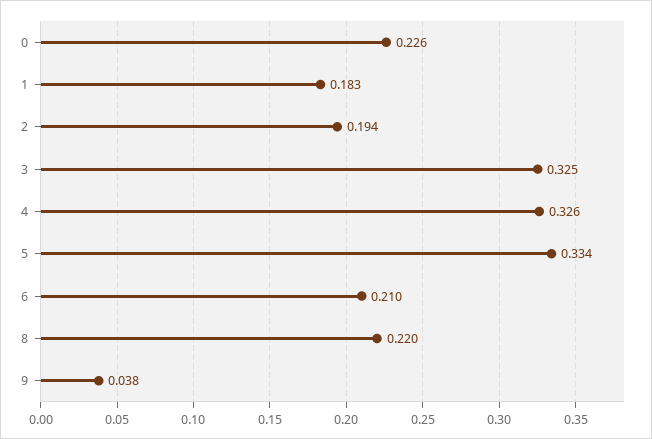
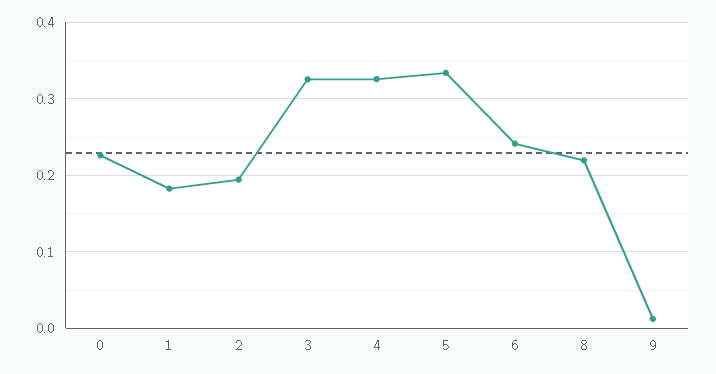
6: 0.21 -> 0.24
9: 0.038 -> 0.01

